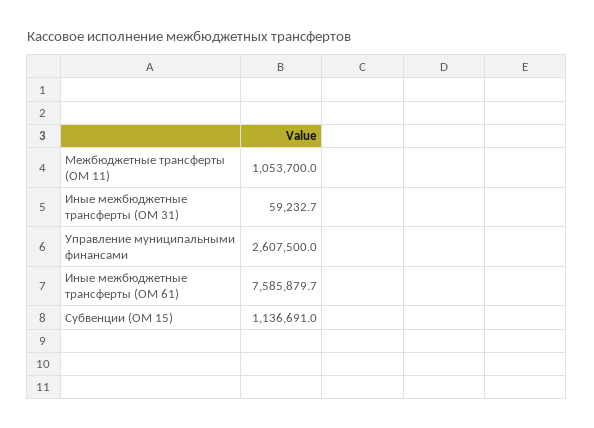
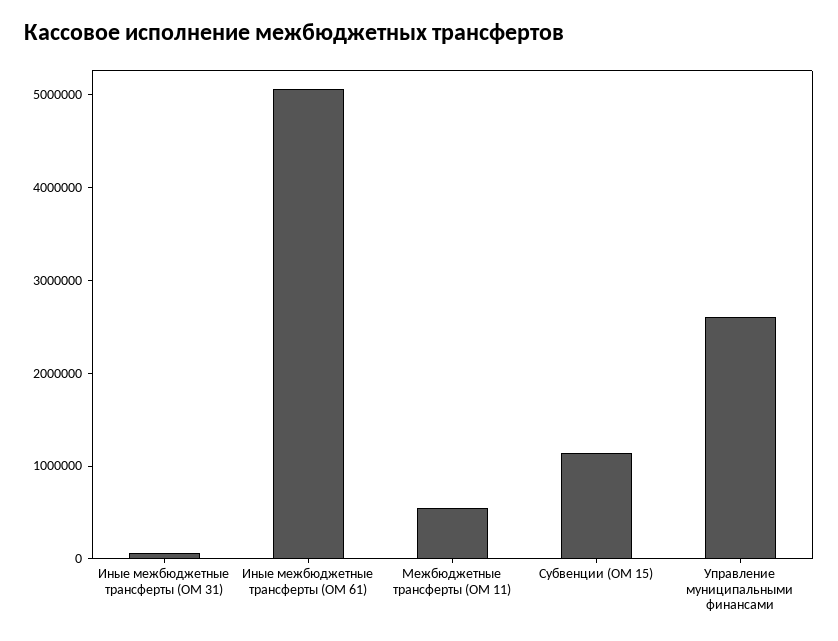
Межбюджетные трансферты (ОМ 11): 1053700 -> 600000
Иные межбюджетные трансферты (ОМ 61): 7585879.7 -> 5000000

